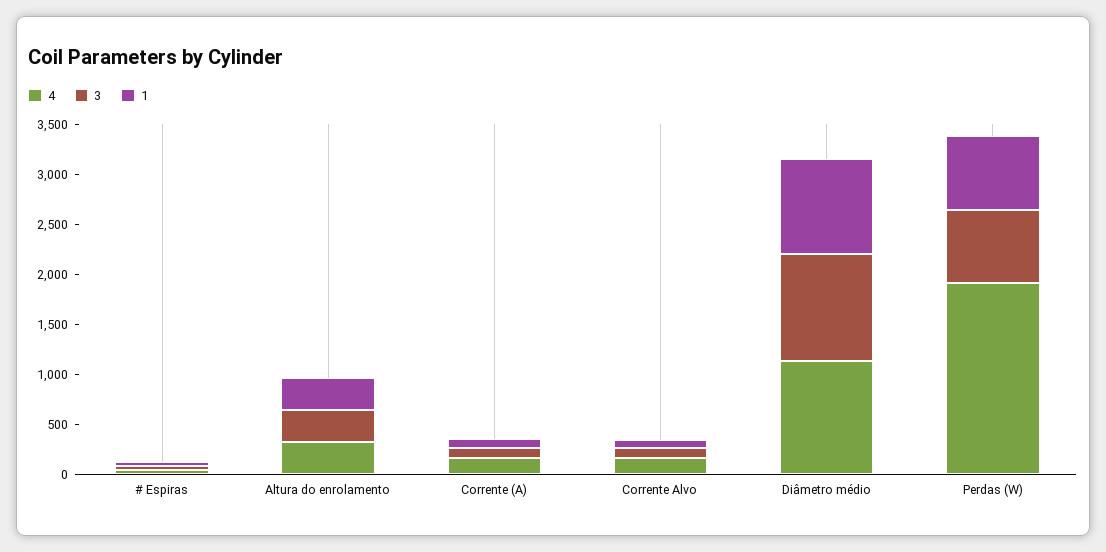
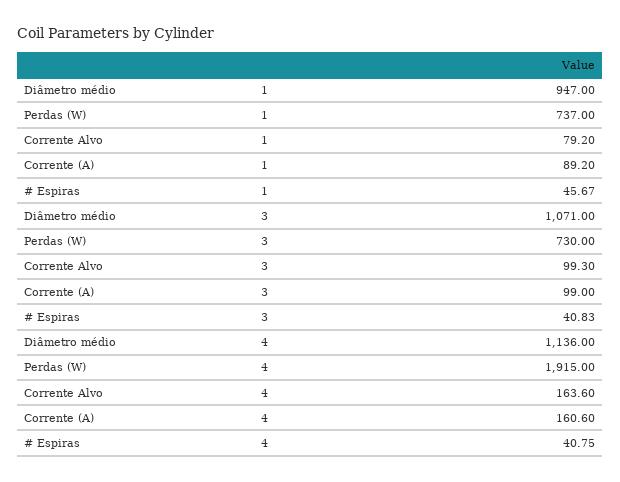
4, Altura do enrolamento: 300 -> none
3, Altura do enrolamento: 300 -> none
1, Altura do enrolamento: 300 -> none

